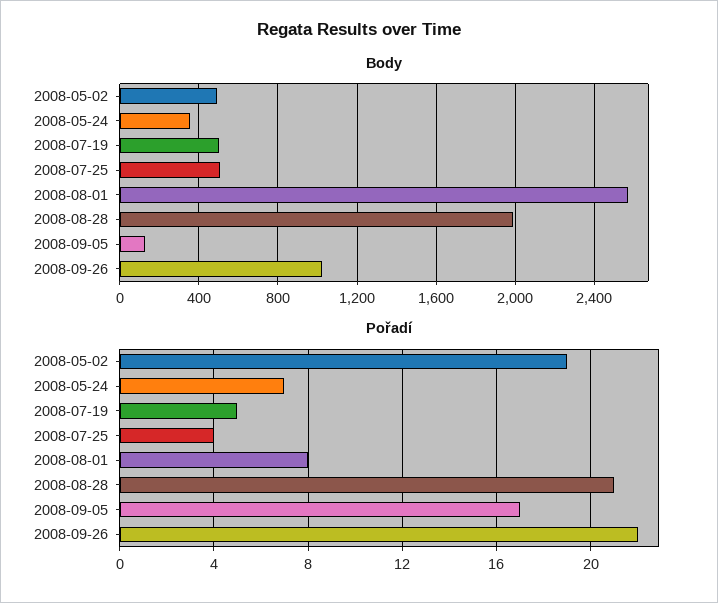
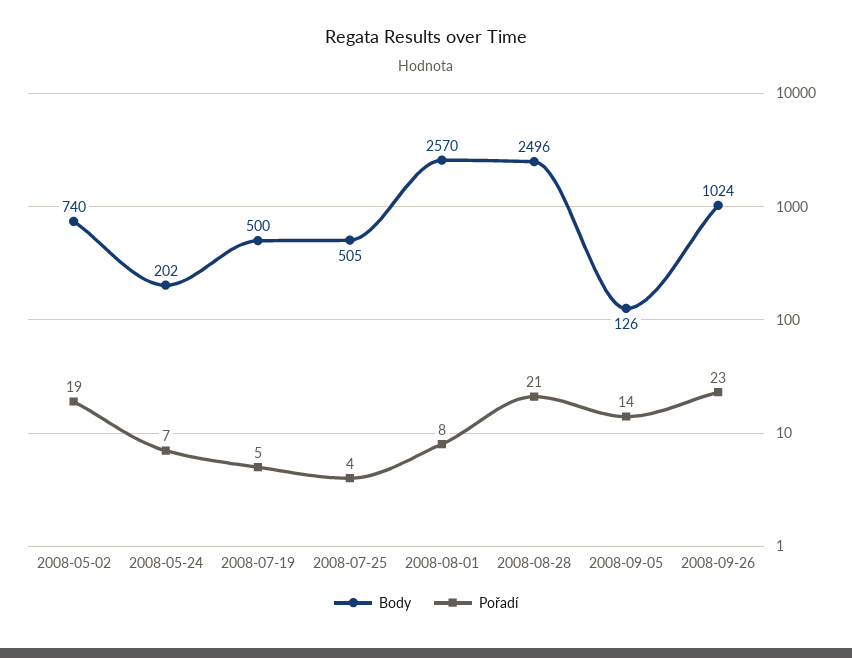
Body, 2008-05-02: 500 -> 740
Body, 2008-05-24: 350 -> 202
Body, 2008-08-28: 2000 -> 2496
Pořadí, 2008-09-05: 17 -> 14
Pořadí, 2008-09-26: 22 -> 23

